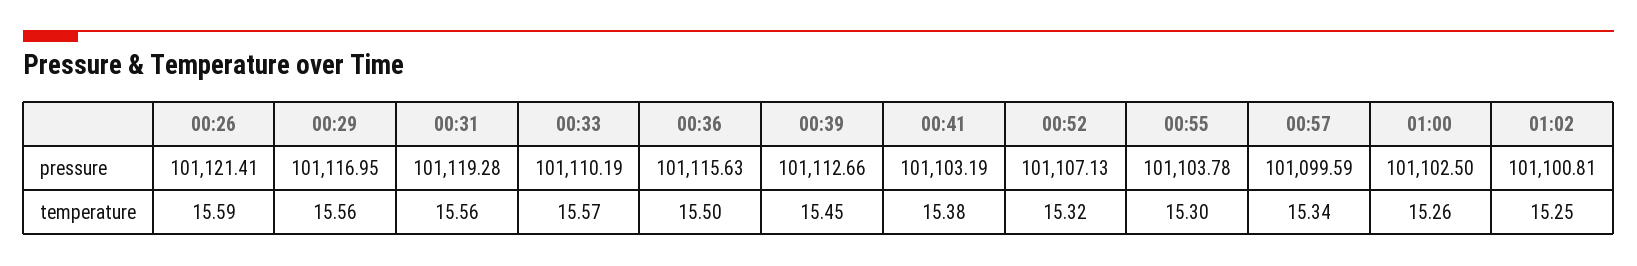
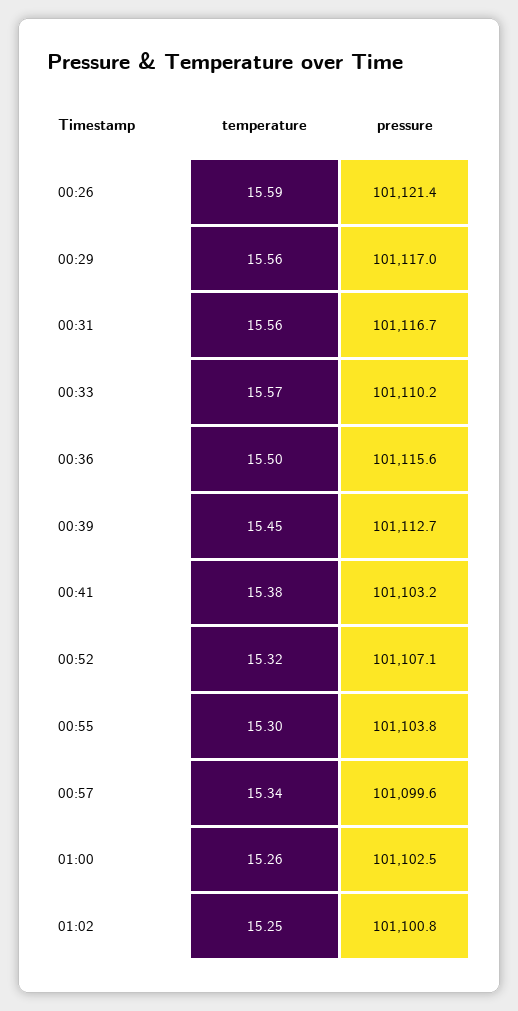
00:31, pressure: 101119.28 -> 101116.7

